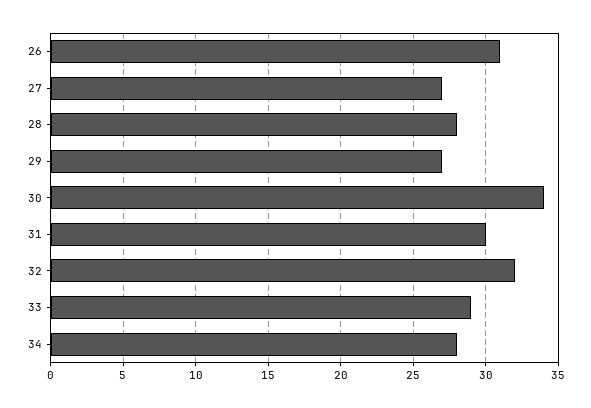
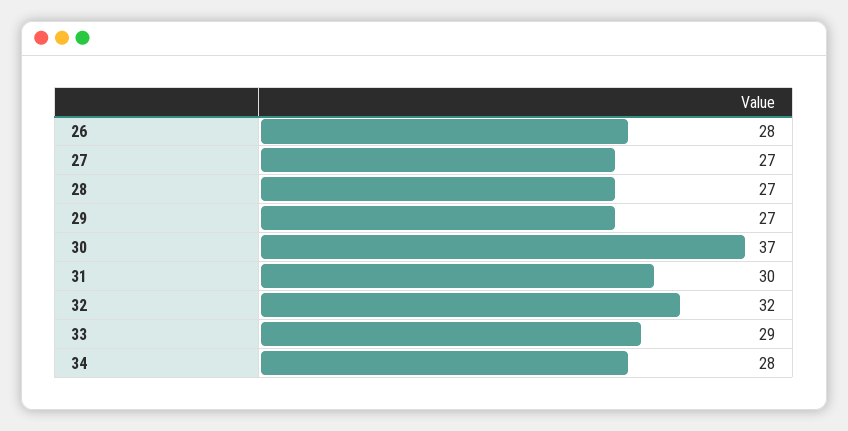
26: 31 -> 28
28: 28 -> 27
30: 34 -> 37

